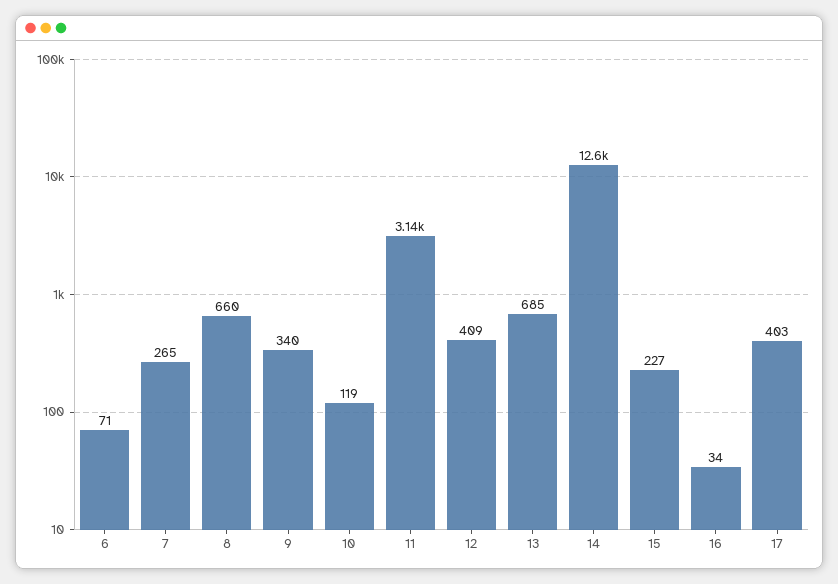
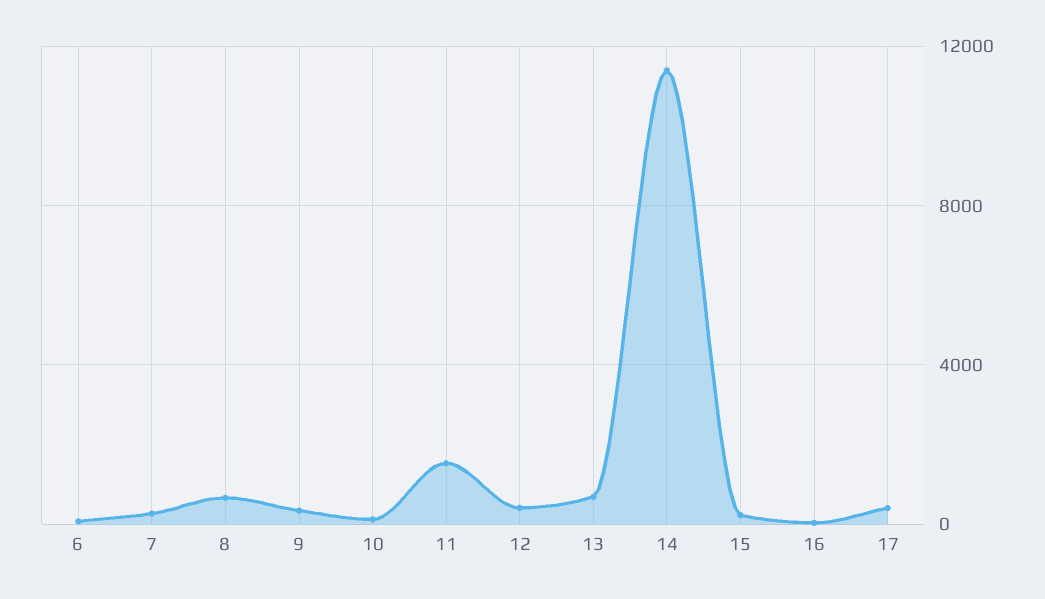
11: 3140 -> 1500
14: 12600 -> 11500

